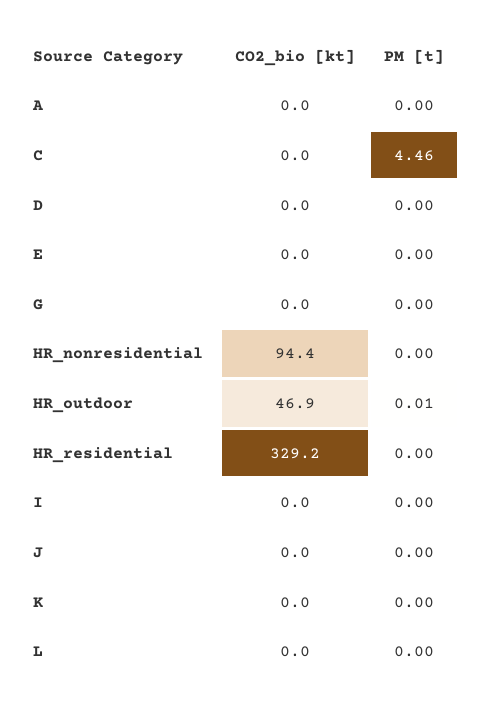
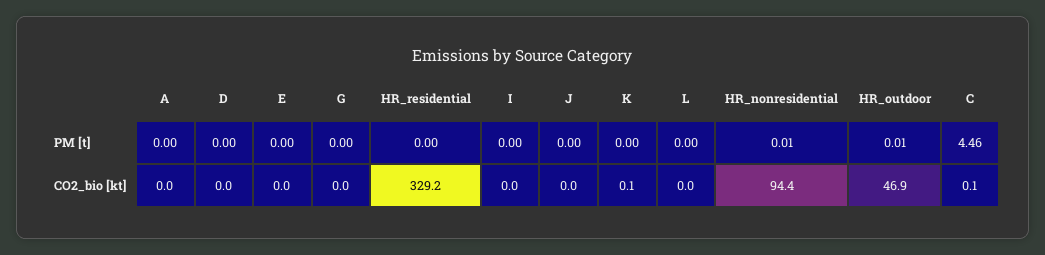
CO2_bio [kt], C: 0 -> 0.1
PM [t], HR_nonresidential: 0 -> 0.01
CO2_bio [kt], K: 0 -> 0.1

